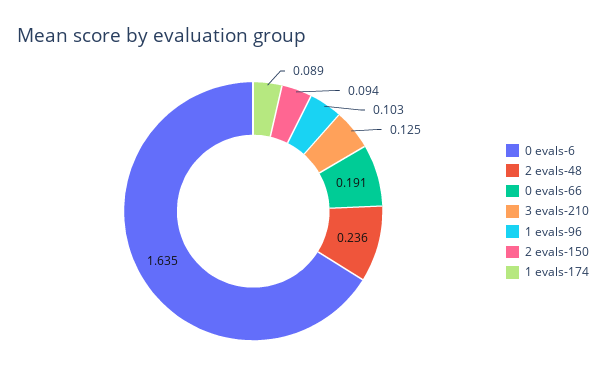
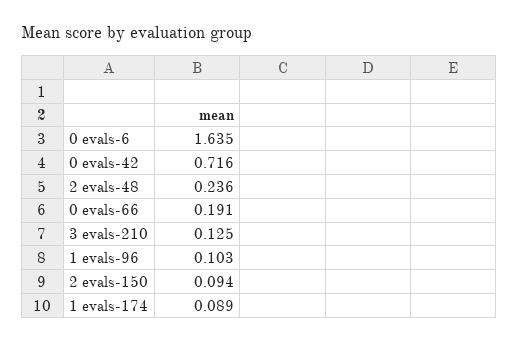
0 evals-42: none -> 0.716

